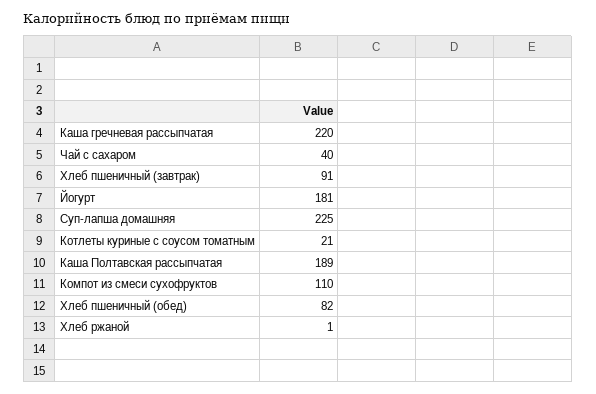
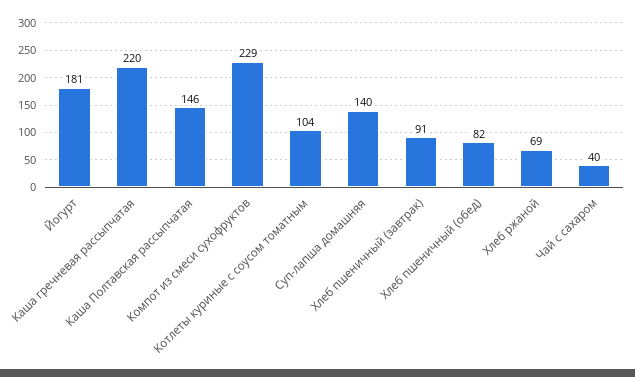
Суп-лапша домашняя: 225 -> 140
Котлеты куриные с соусом томатным: 21 -> 104
Каша Полтавская рассыпчатая: 189 -> 146
Компот из смеси сухофруктов: 110 -> 229
Хлеб ржаной: 1 -> 69

